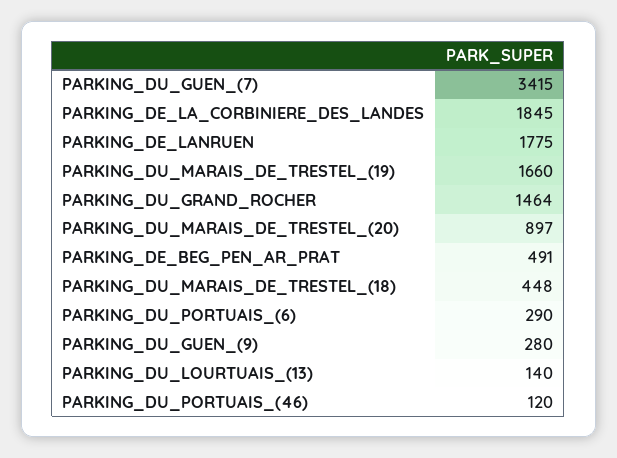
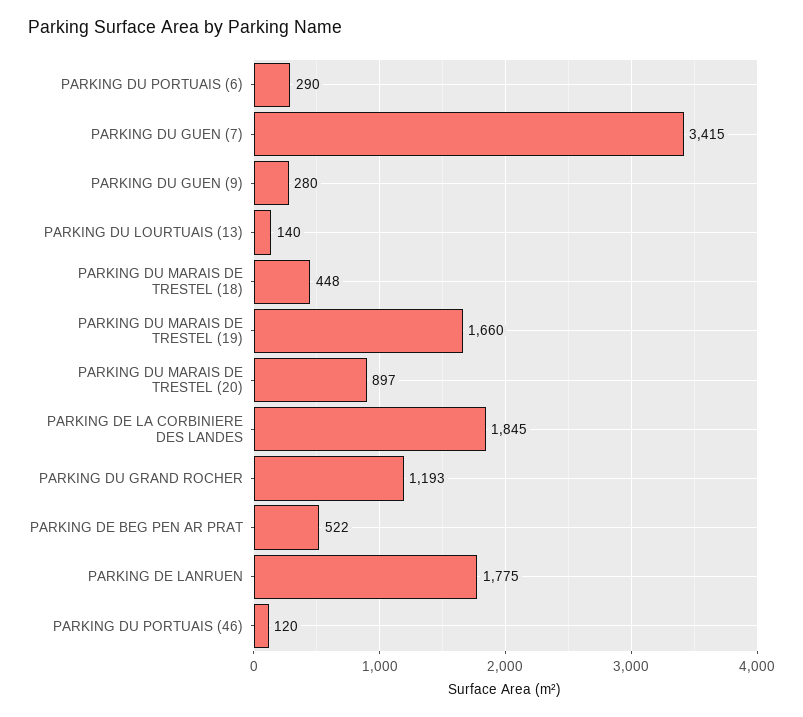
PARKING_DU_GRAND_ROCHER: 1464 -> 1193
PARKING_DE_BEG_PEN_AR_PRAT: 491 -> 522

